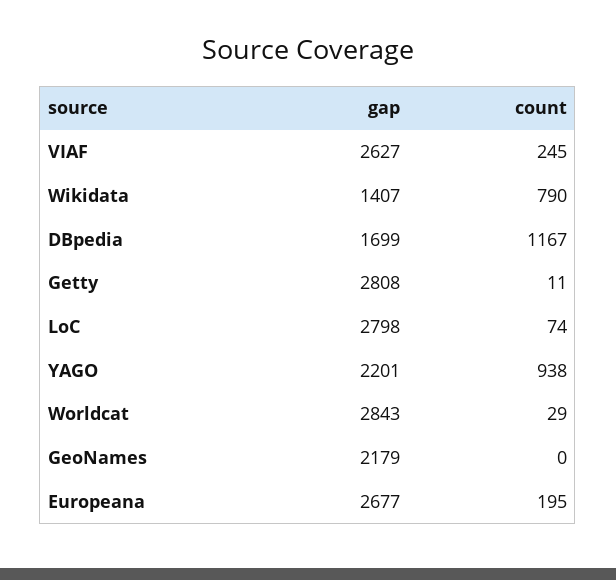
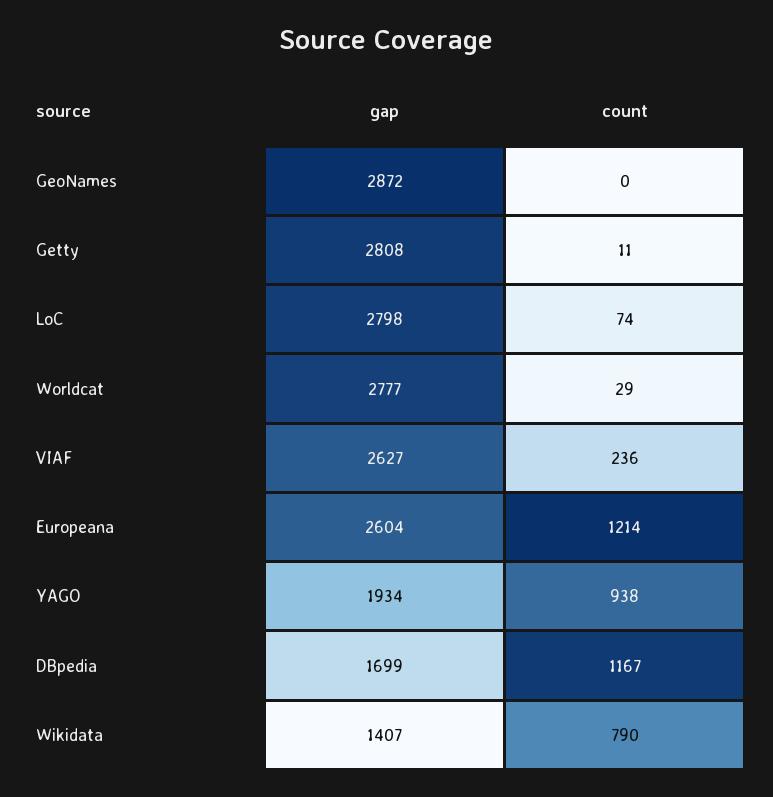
count, VIAF: 245 -> 236
gap, YAGO: 2201 -> 1934
gap, Worldcat: 2843 -> 2777
gap, GeoNames: 2179 -> 2872
gap, Europeana: 2677 -> 2604
count, Europeana: 195 -> 1214

